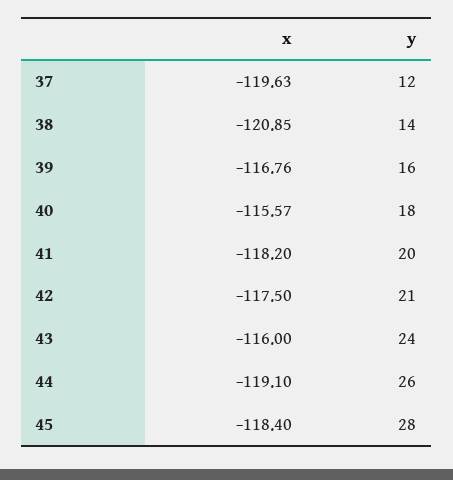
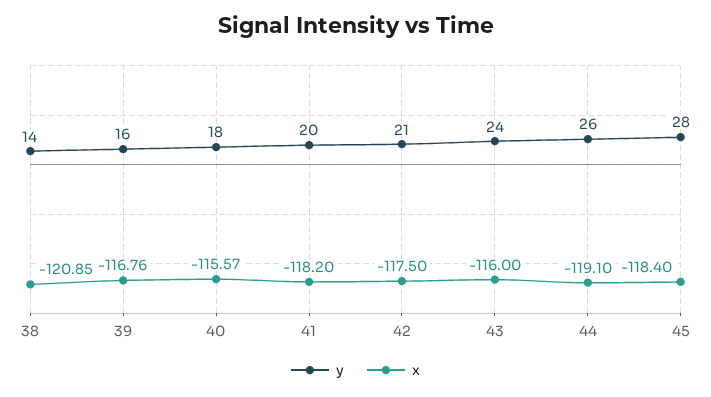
x, 37: -119.63 -> none
y, 37: 12 -> none

